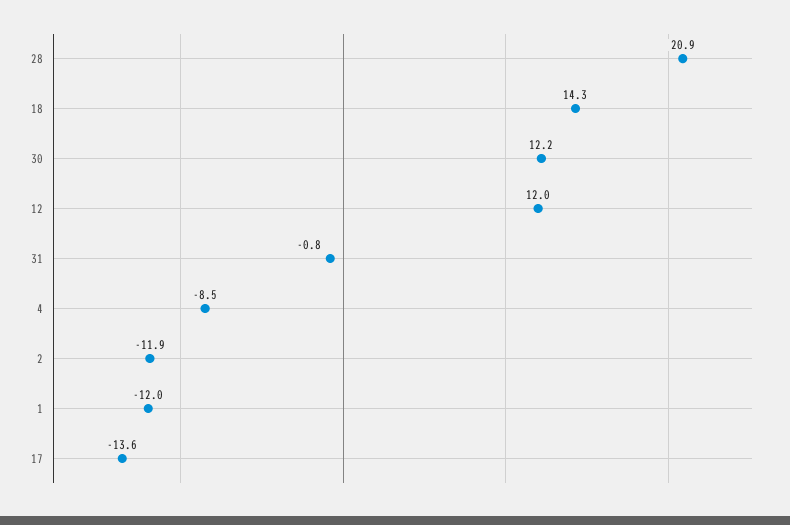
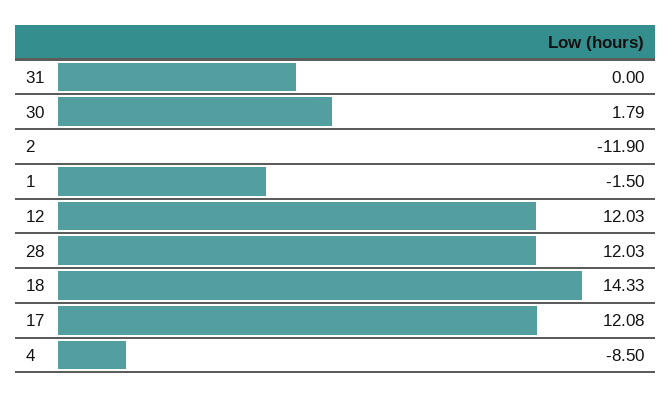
28: 20.9 -> 12.03
30: 12.2 -> 1.79
31: -0.8 -> 0
1: -12 -> -1.5
17: -13.6 -> 12.08

